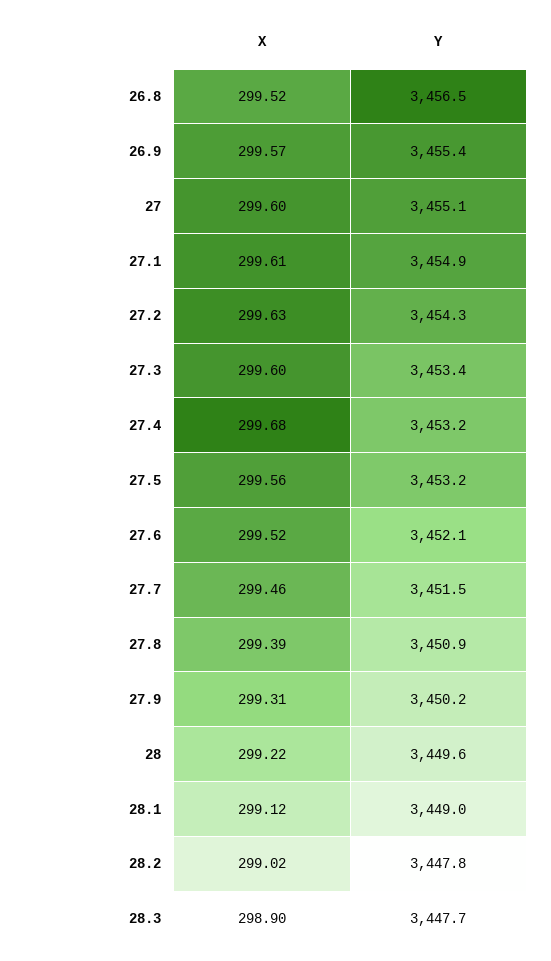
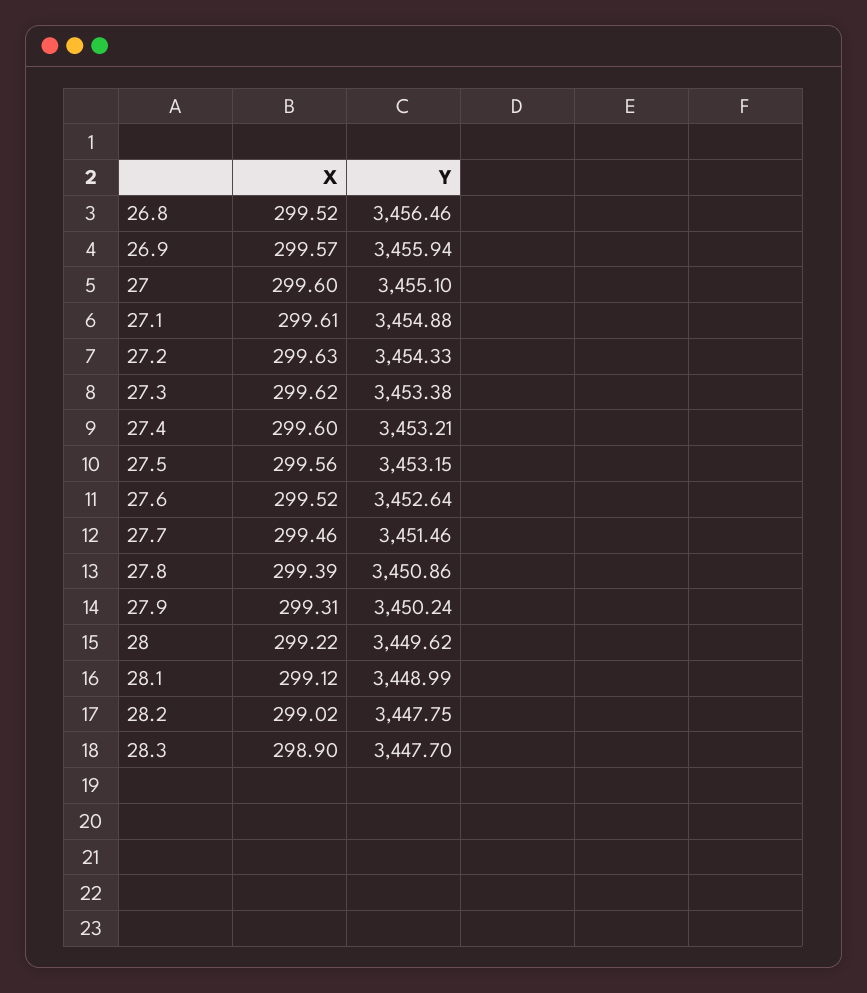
Y, 26.9: 3455.4 -> 3455.94
X, 27.3: 299.6 -> 299.62
X, 27.4: 299.68 -> 299.6
Y, 27.6: 3452.1 -> 3452.64

